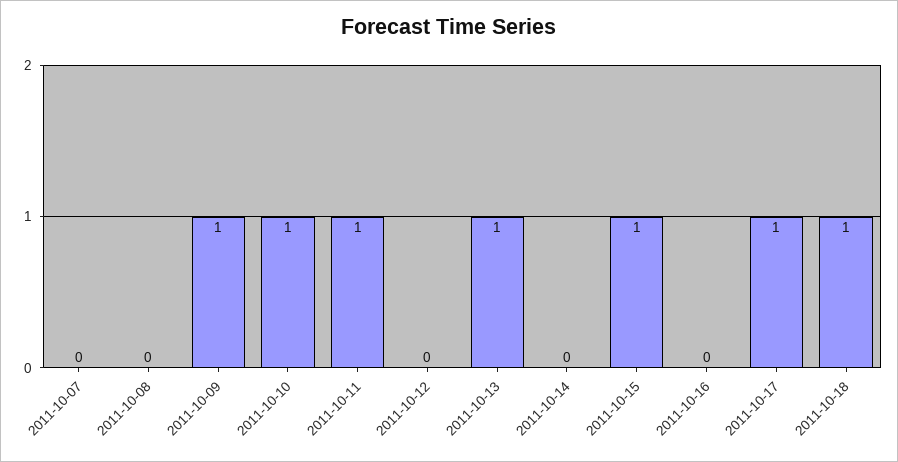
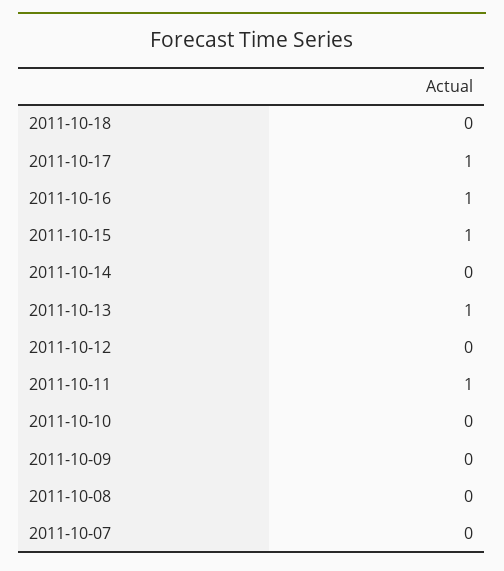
2011-10-09: 1 -> 0
2011-10-10: 1 -> 0
2011-10-16: 0 -> 1
2011-10-18: 1 -> 0

